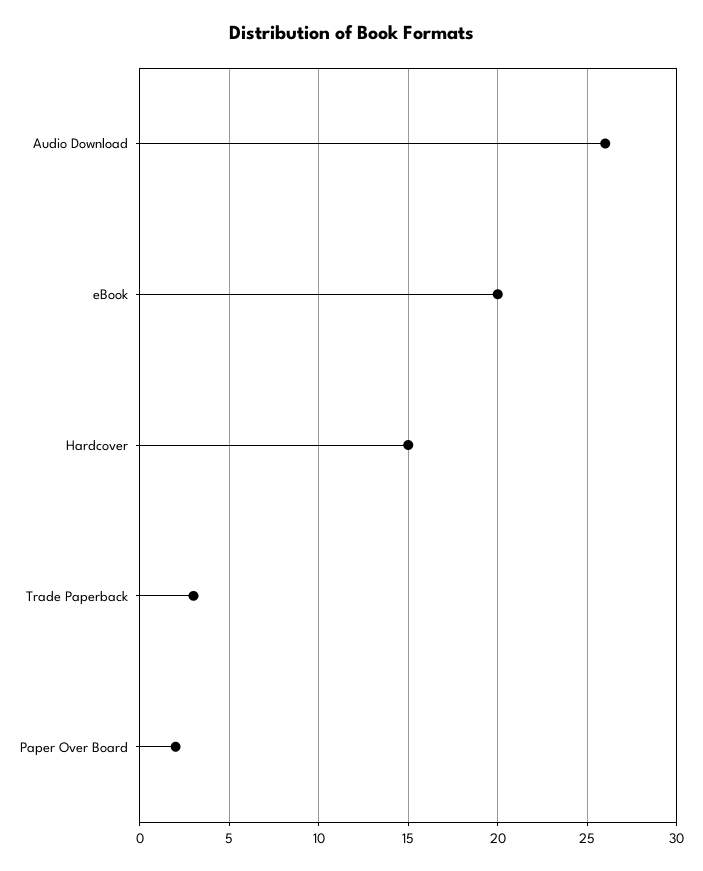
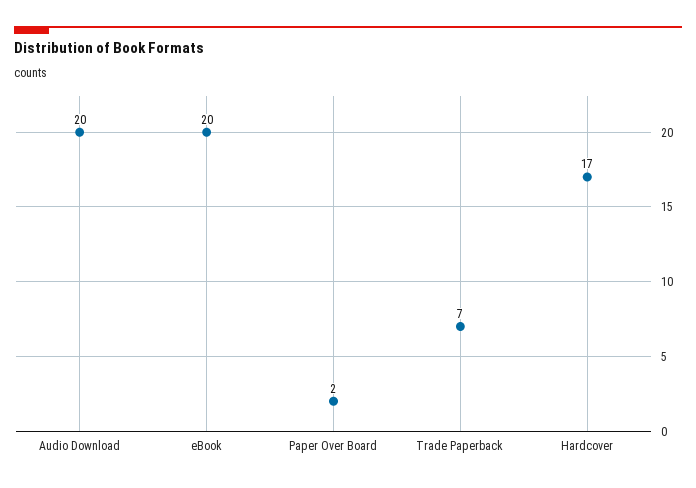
Audio Download: 26 -> 20
Hardcover: 15 -> 17
Trade Paperback: 3 -> 7

